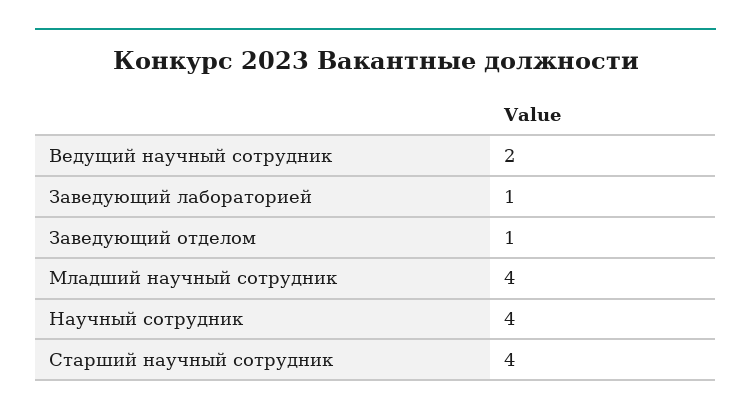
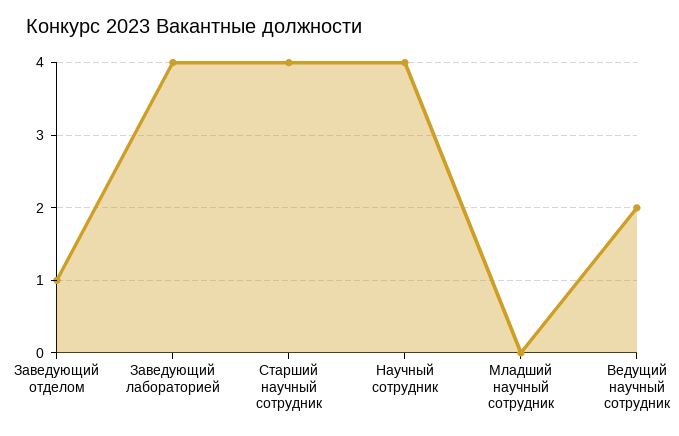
Заведующий лабораторией: 1 -> 4
Младший научный сотрудник: 4 -> 0

